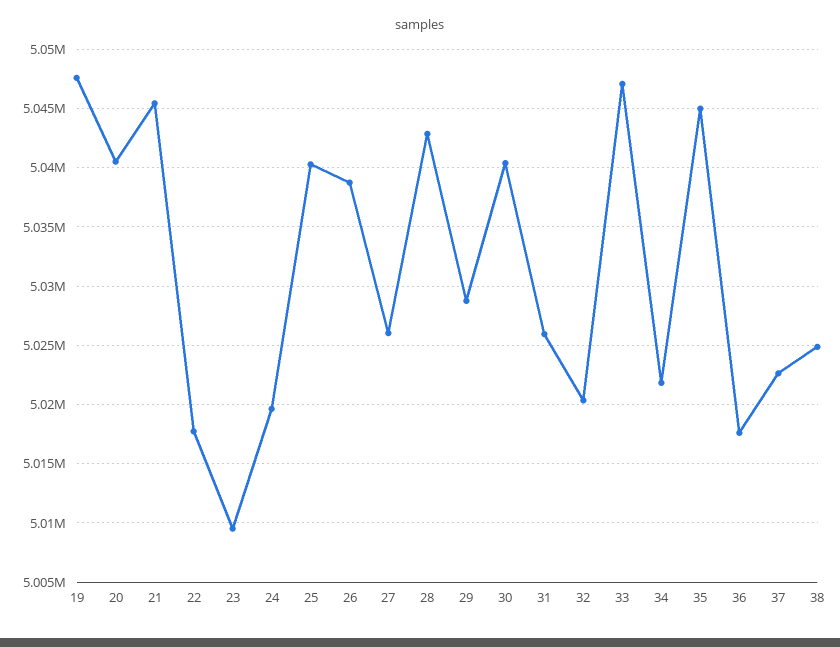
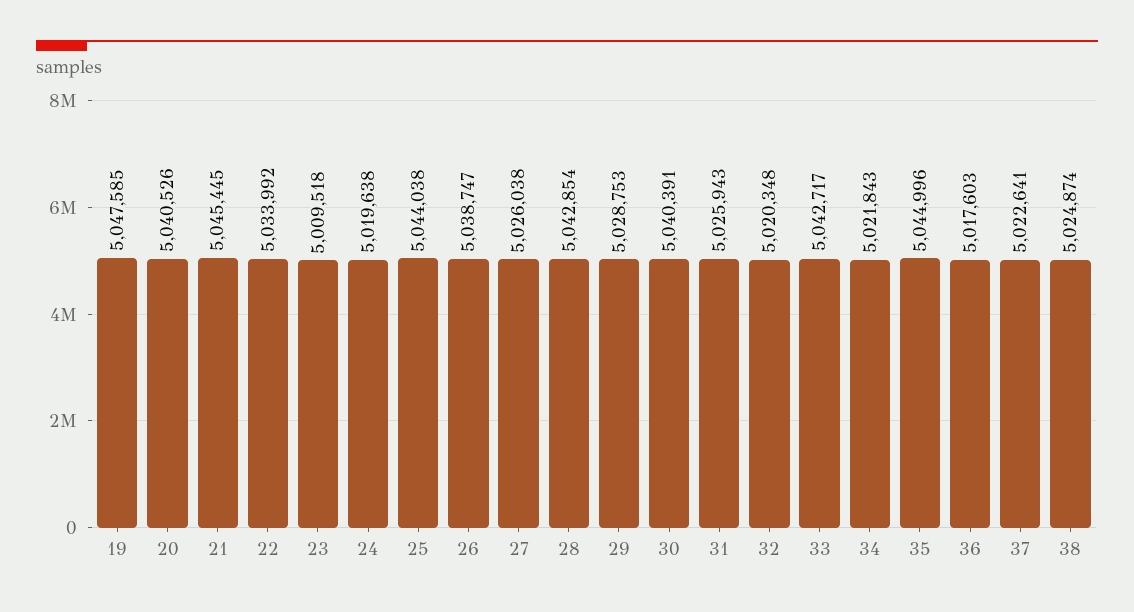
22: 5018000 -> 5033992
25: 5040000 -> 5044038
33: 5047000 -> 5042717

